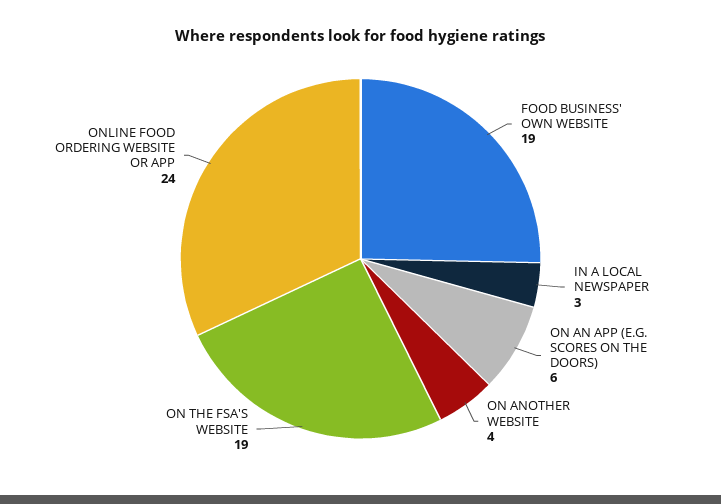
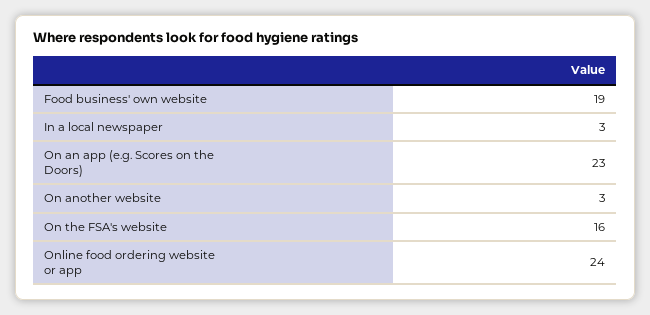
ON AN APP (E.G. SCORES ON THE DOORS): 6 -> 23
ON ANOTHER WEBSITE: 4 -> 3
ON THE FSA'S WEBSITE: 19 -> 16

